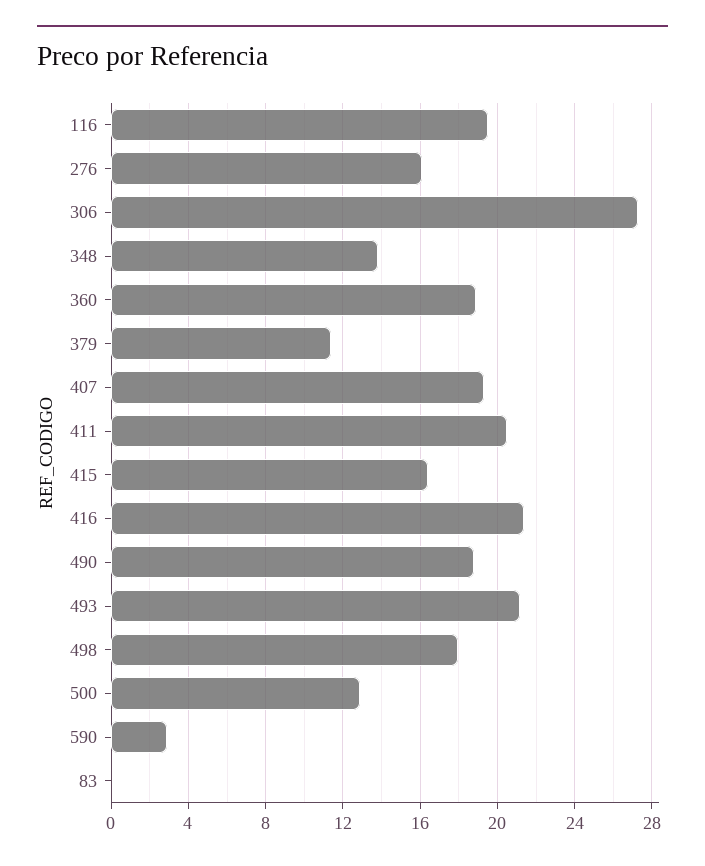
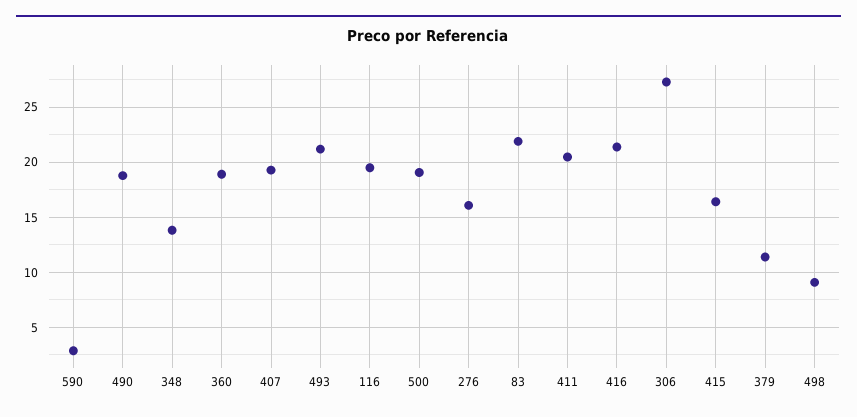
498: 18 -> 9
500: 13 -> 19
83: 0 -> 22

